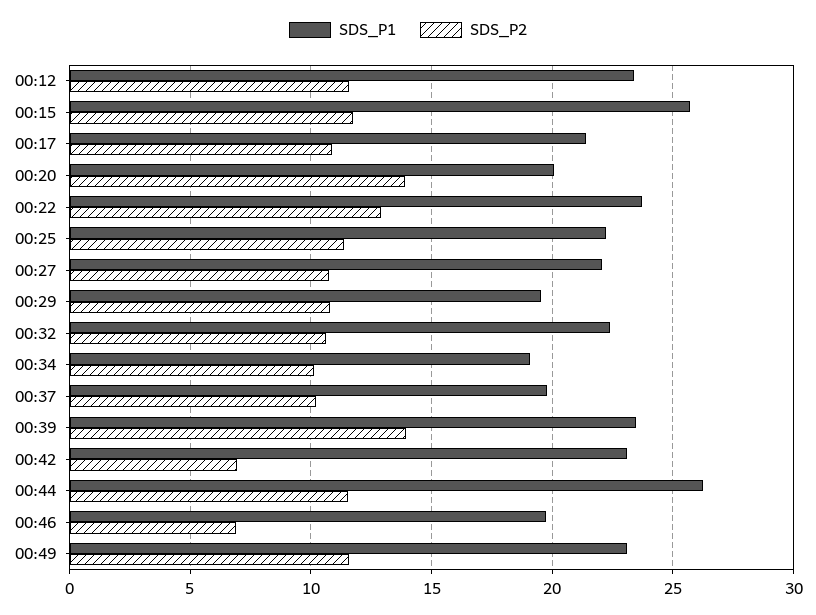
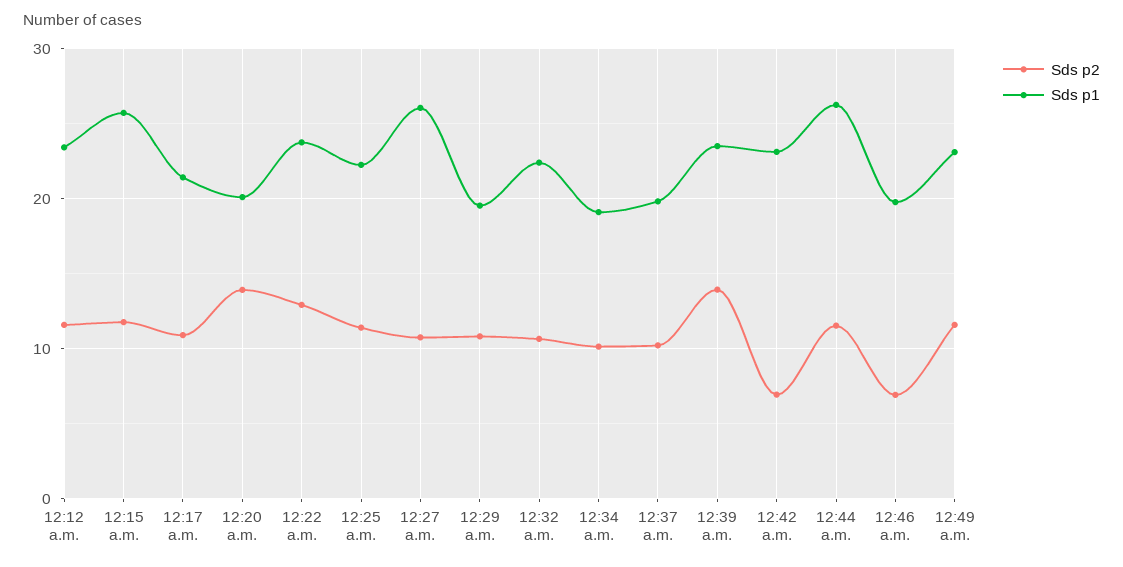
SDS_P1, 00:27: 22 -> 26

